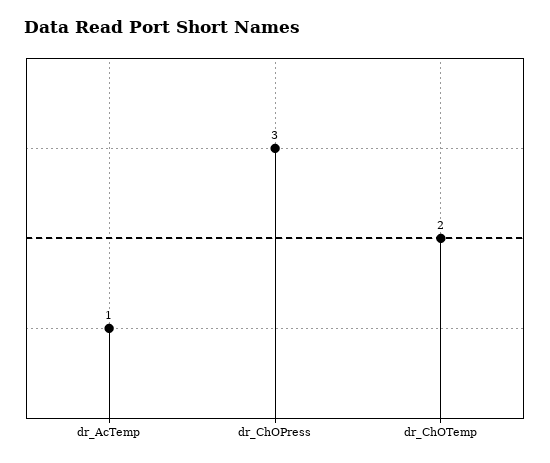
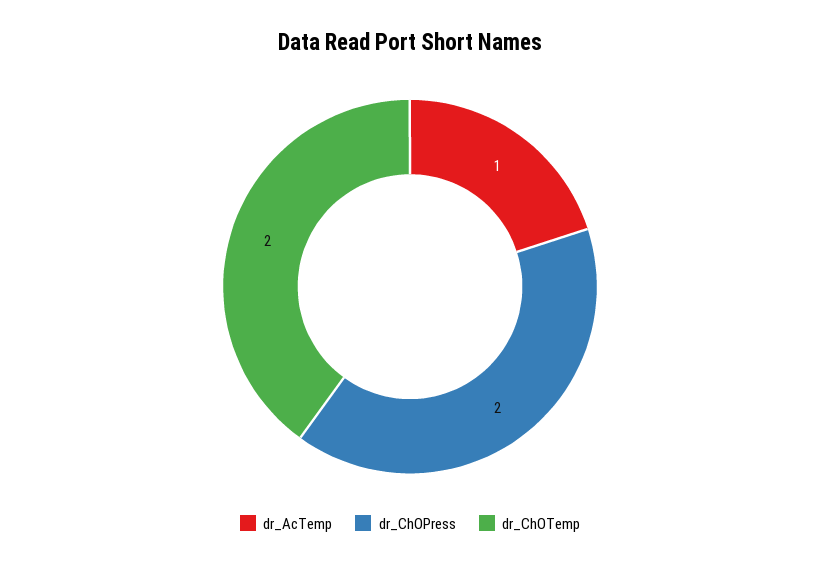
dr_ChOPress: 3 -> 2

